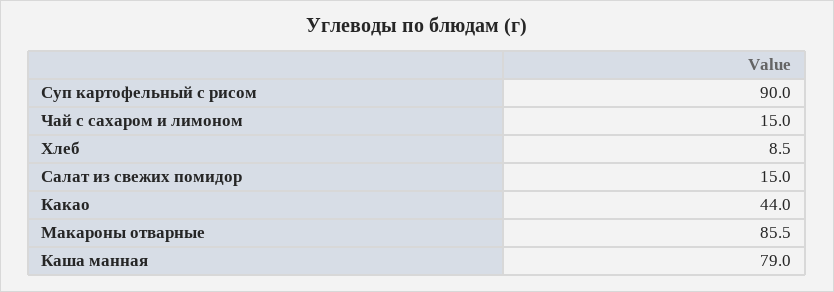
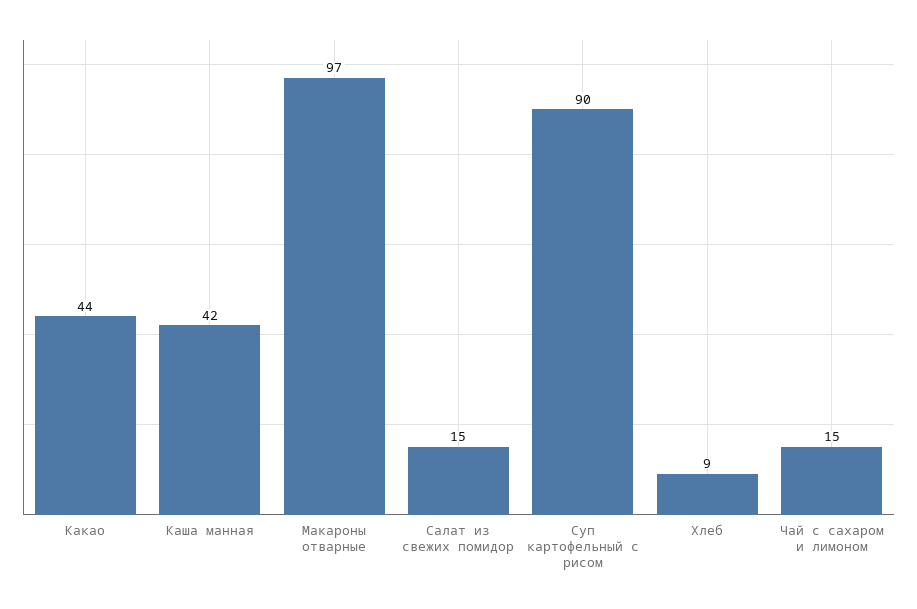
Макароны отварные: 85.5 -> 97
Каша манная: 79 -> 42

